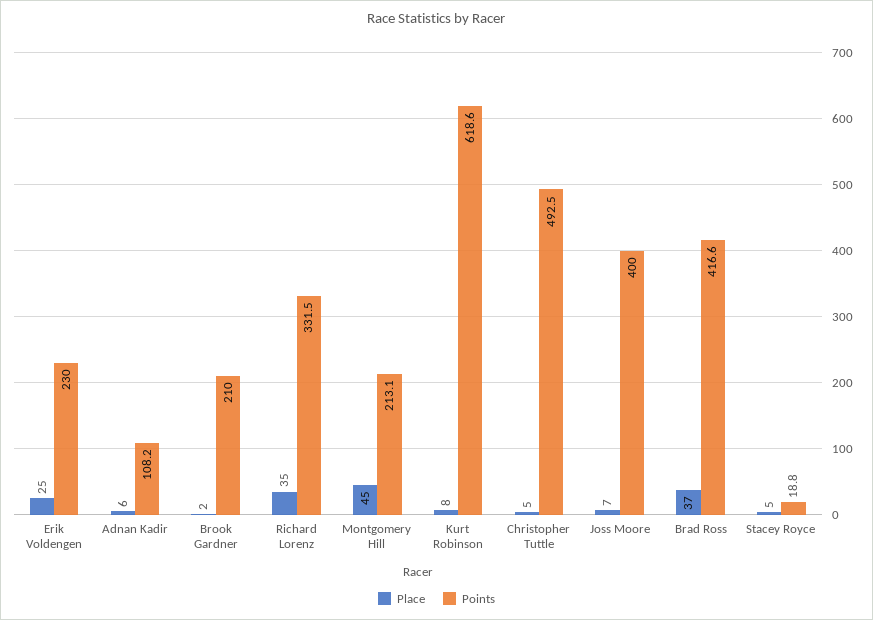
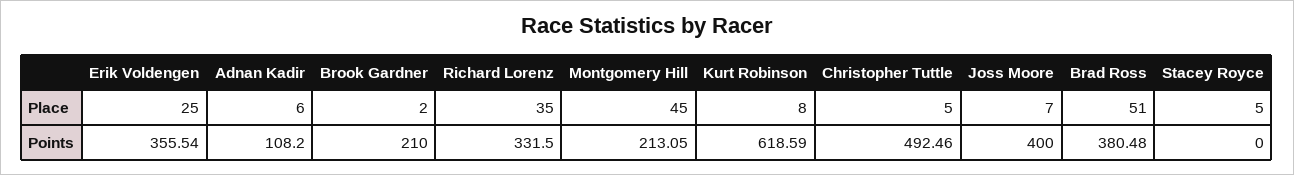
Points, Erik Voldengen: 230 -> 355.54
Place, Brad Ross: 37 -> 51
Points, Brad Ross: 416.6 -> 380.48
Points, Stacey Royce: 18.8 -> 0

